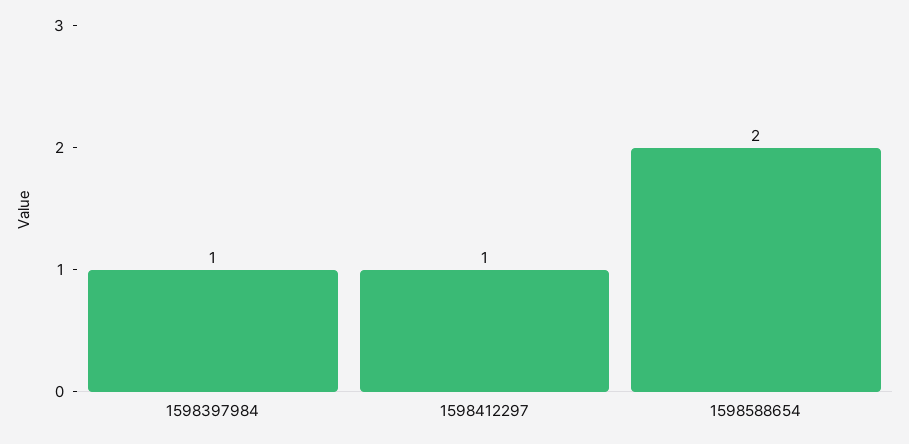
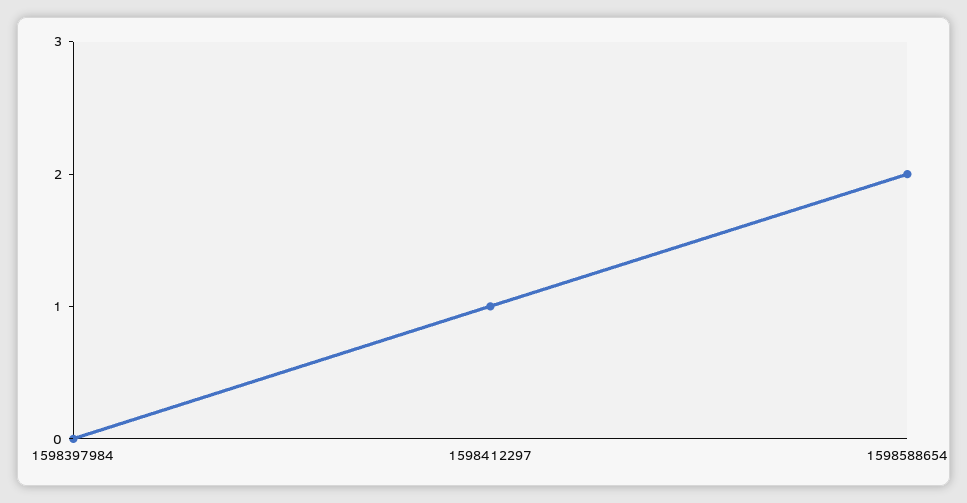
1598397984: 1 -> 0

